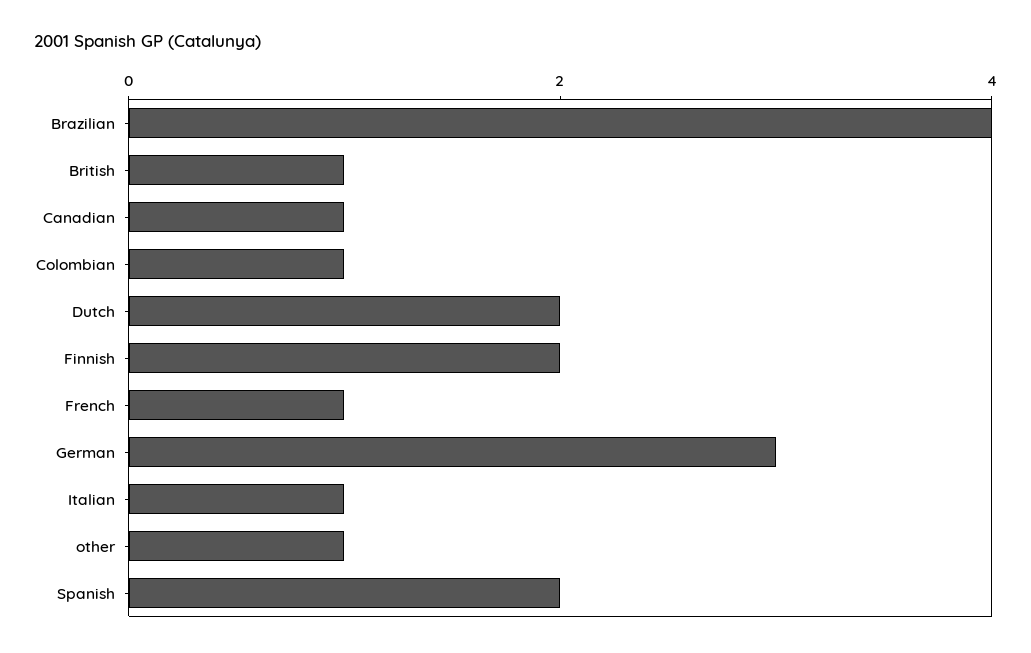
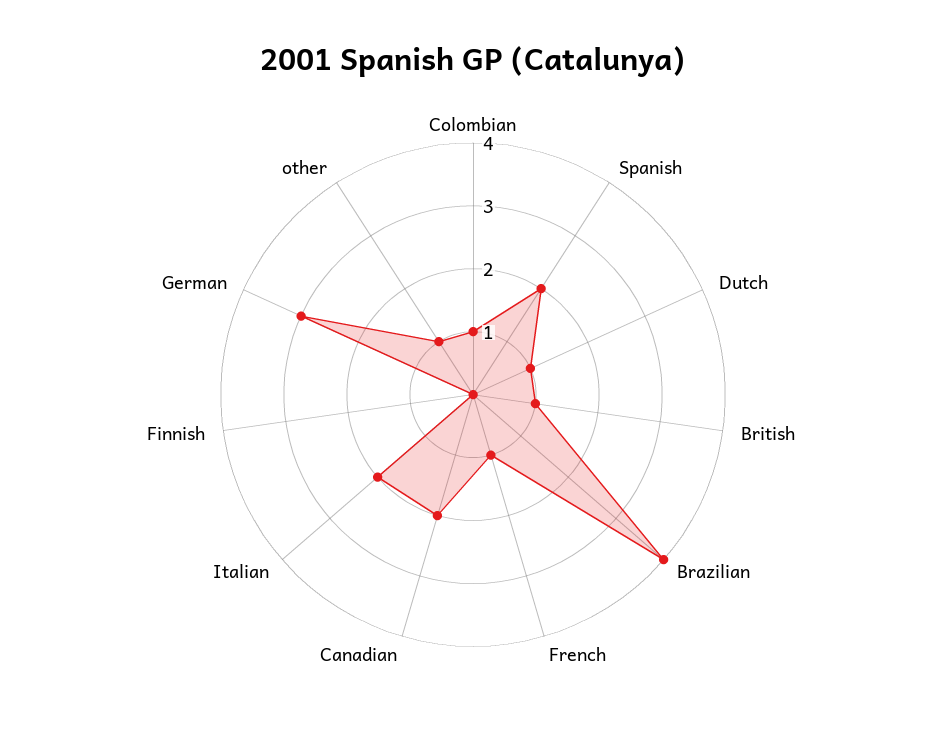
Canadian: 1 -> 2
Dutch: 2 -> 1
Finnish: 2 -> 0
Italian: 1 -> 2

